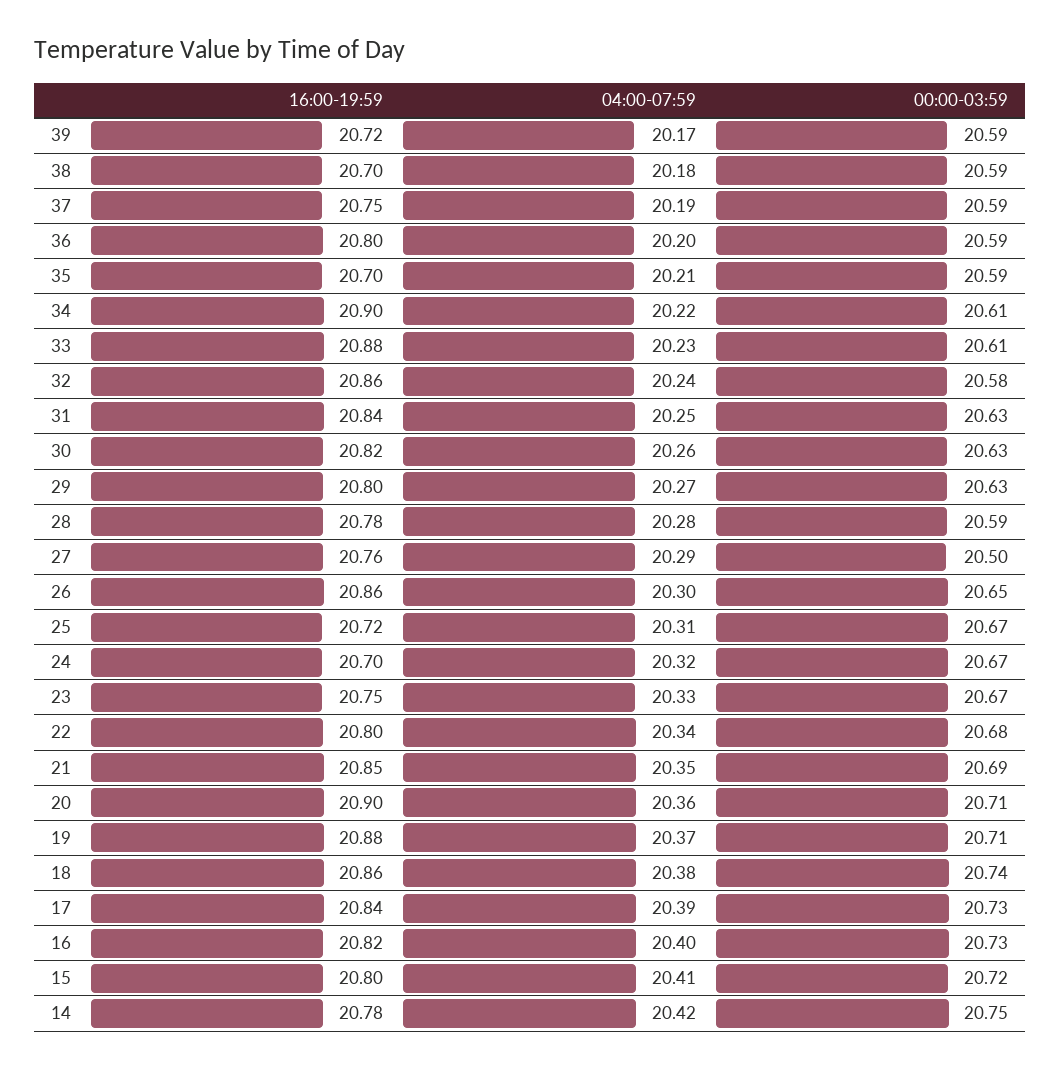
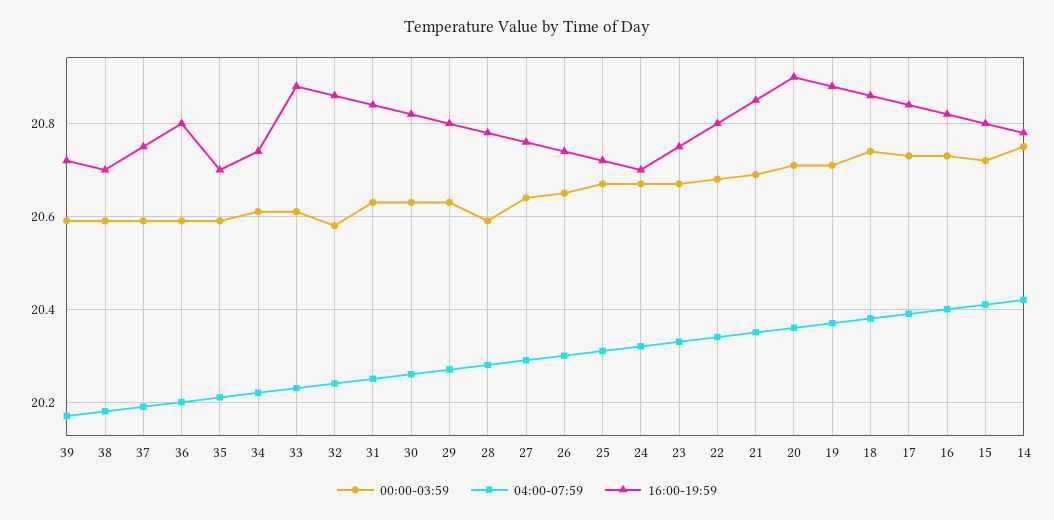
16:00-19:59, 34: 20.9 -> 20.75
00:00-03:59, 27: 20.5 -> 20.65
16:00-19:59, 26: 20.86 -> 20.75

